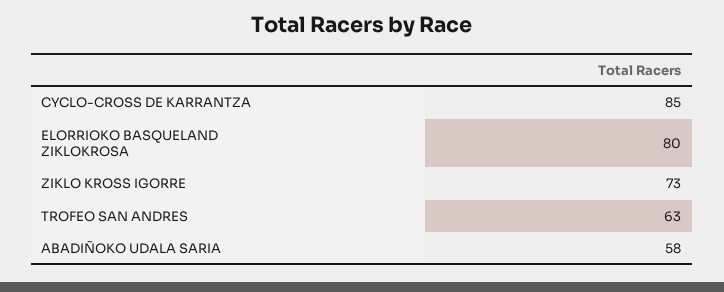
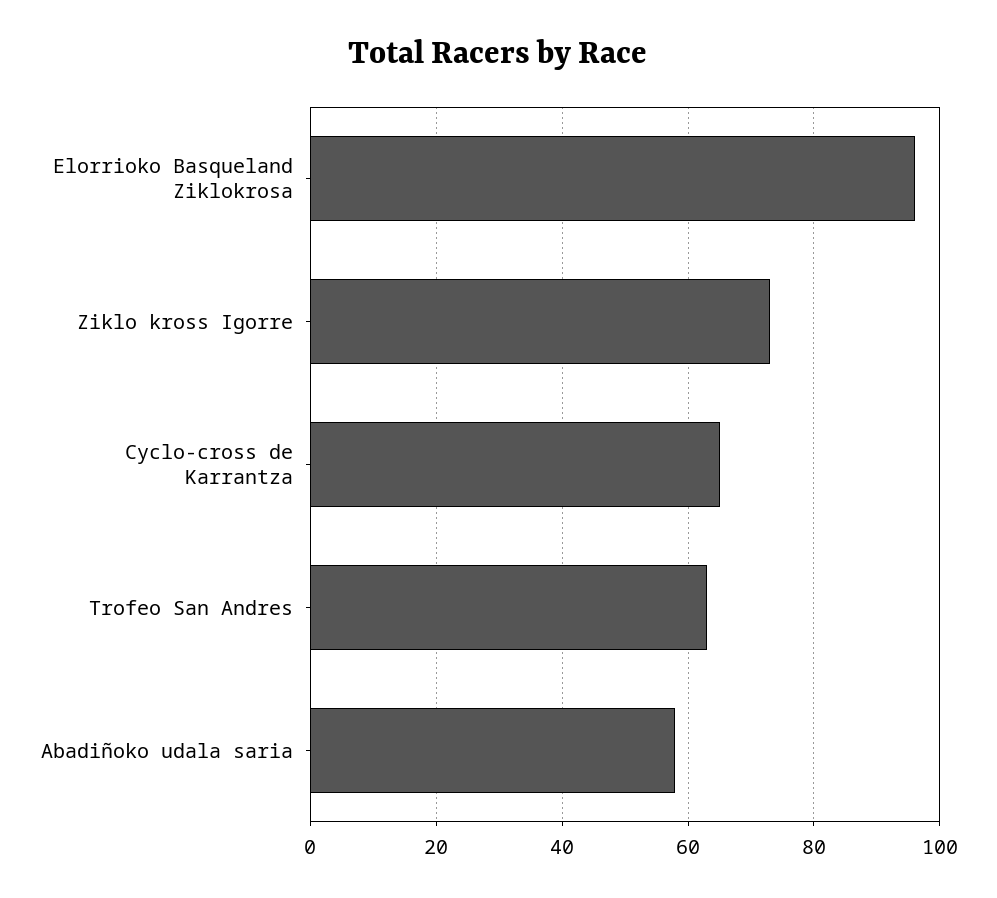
CYCLO-CROSS DE KARRANTZA: 85 -> 65
ELORRIOKO BASQUELAND ZIKLOKROSA: 80 -> 95

